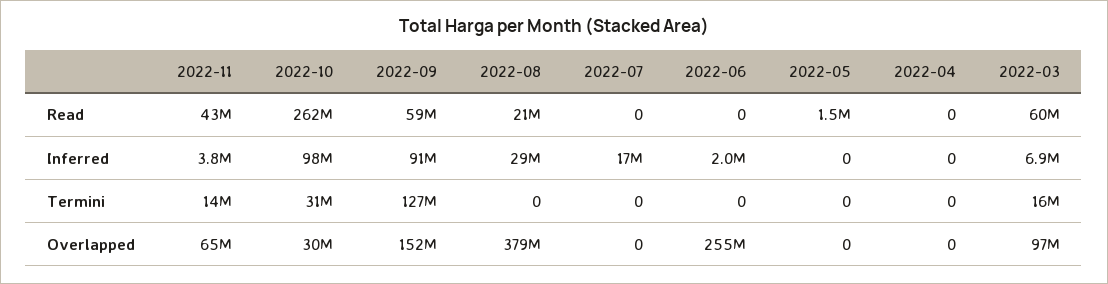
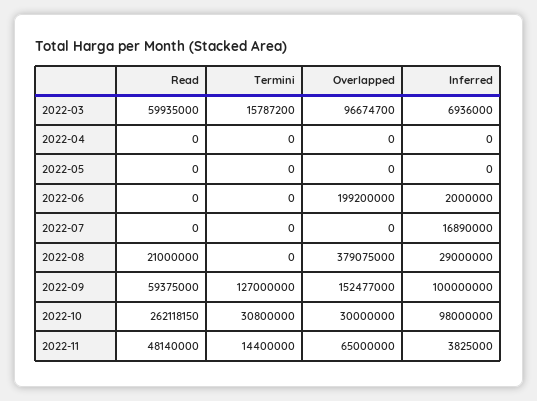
2022-11, Read: 43000000 -> 48140000
2022-05, Read: 1500000 -> 0
2022-09, Inferred: 91000000 -> 100000000
2022-06, Overlapped: 255000000 -> 199200000

